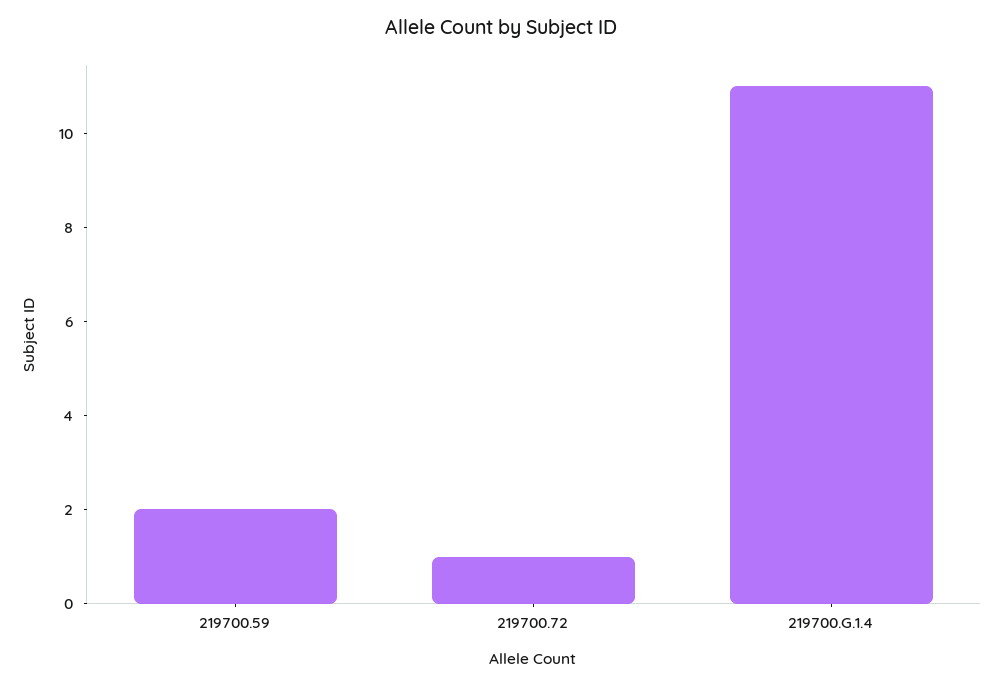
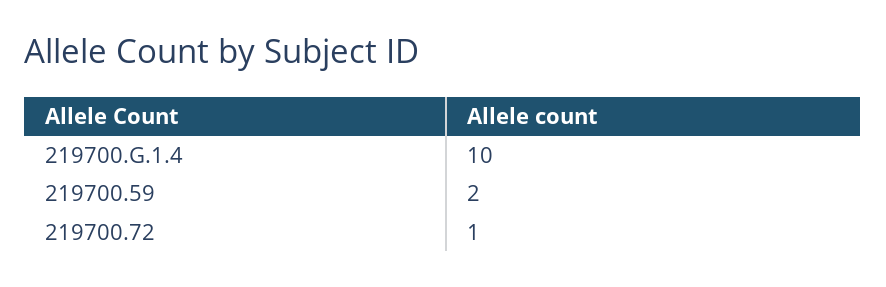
219700.G.1.4: 11 -> 10

